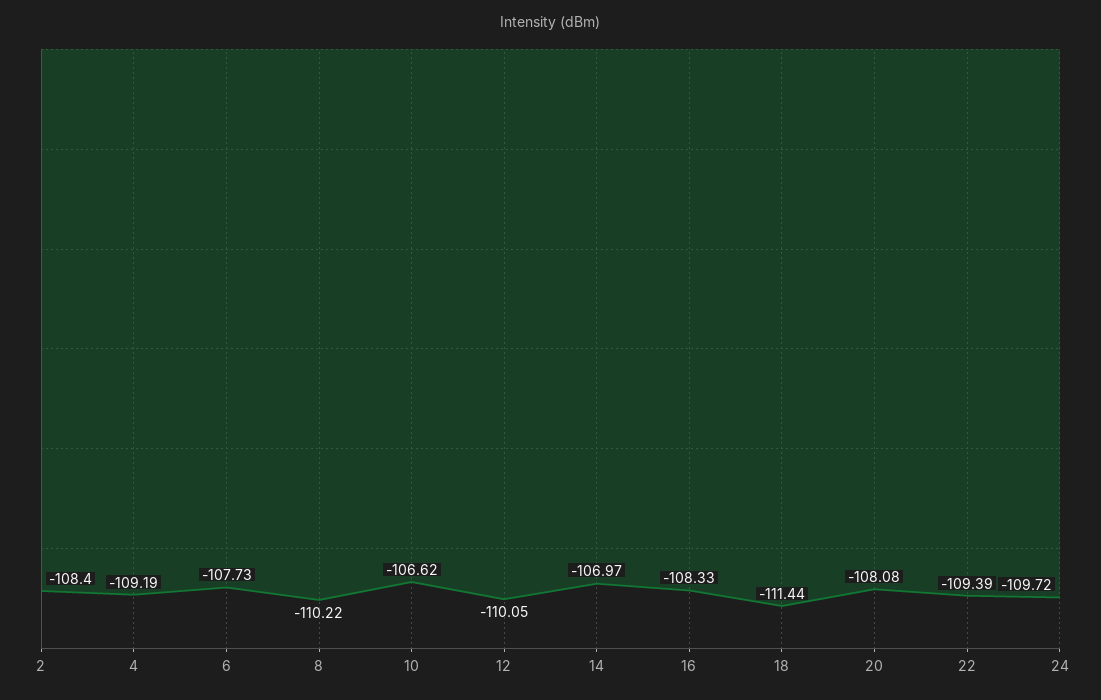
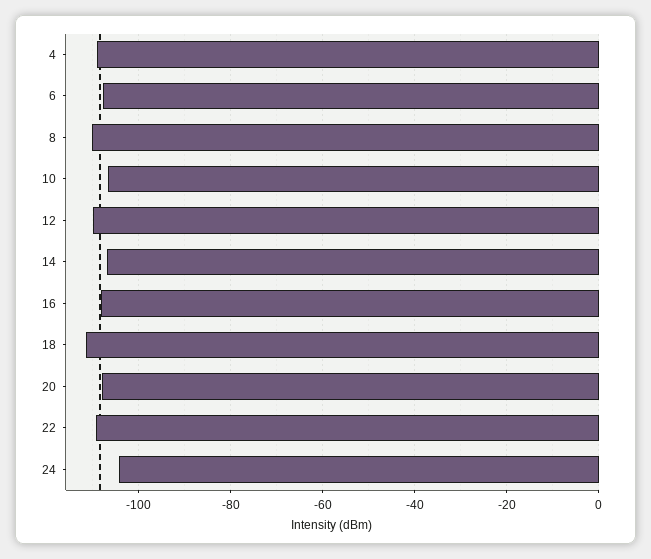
2: -108.4 -> none
24: -109.72 -> -104

